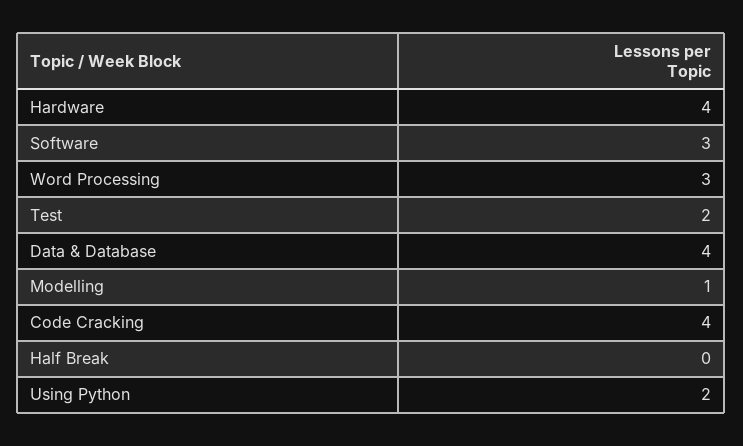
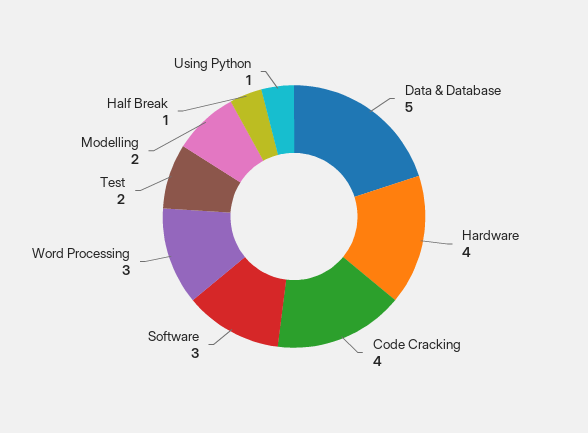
Data & Database: 4 -> 5
Modelling: 1 -> 2
Half Break: 0 -> 1
Using Python: 2 -> 1

